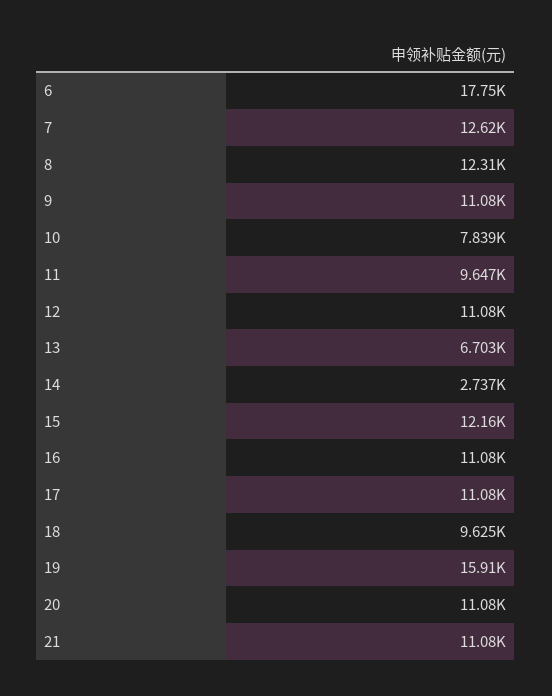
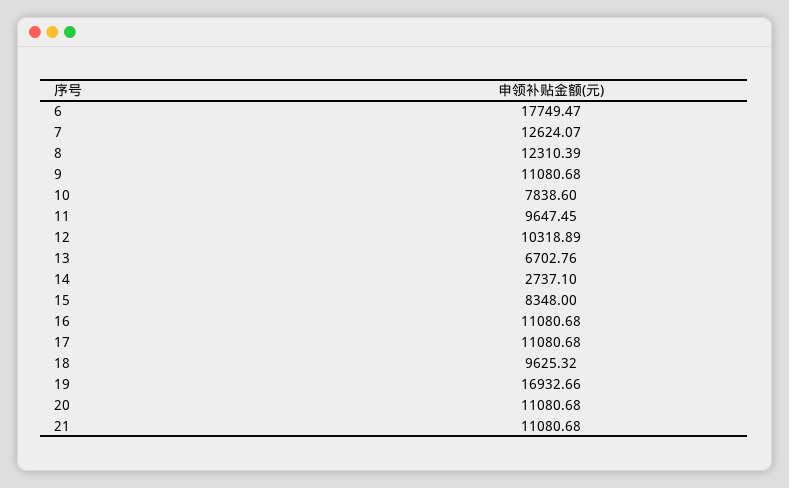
12: 11080 -> 10318.89
15: 12160 -> 8348
19: 15910 -> 16932.66

